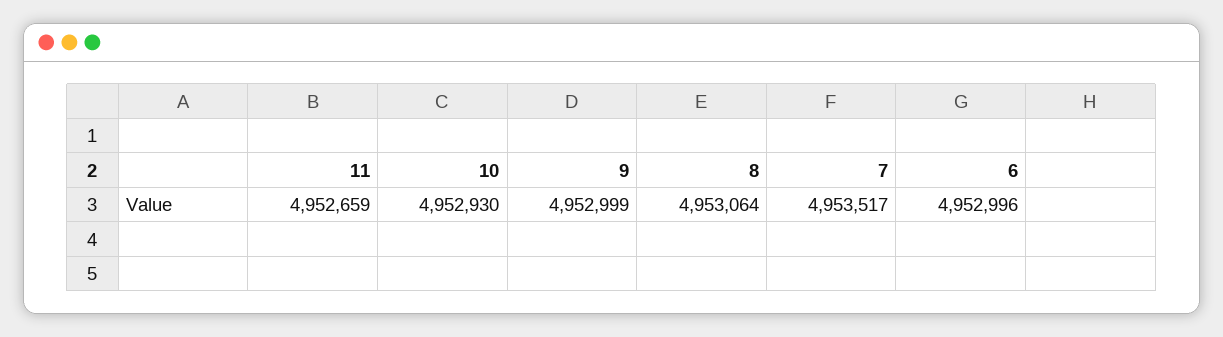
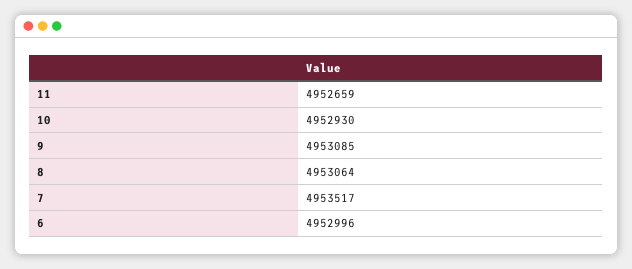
9: 4952999 -> 4953085

